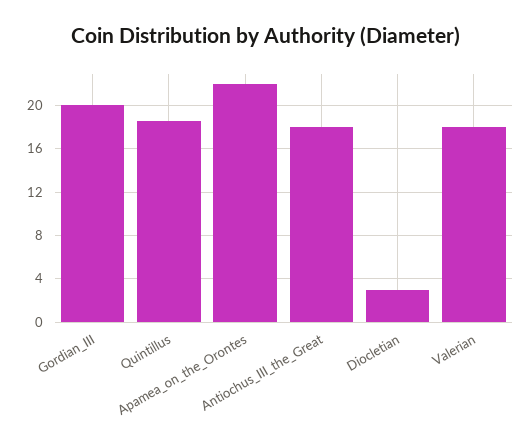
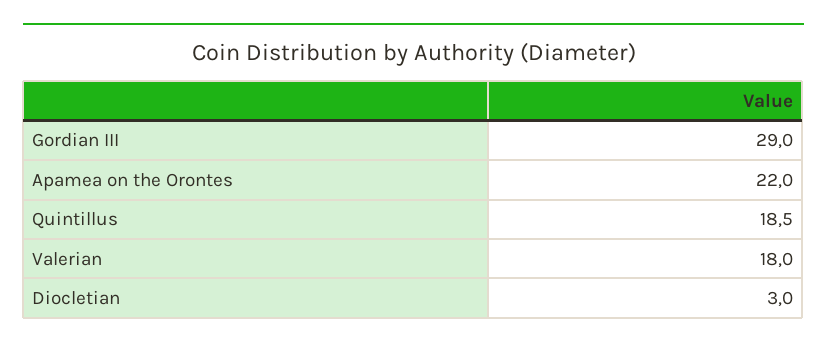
Gordian_III: 20 -> 29
Antiochus_III_the_Great: 18 -> none

